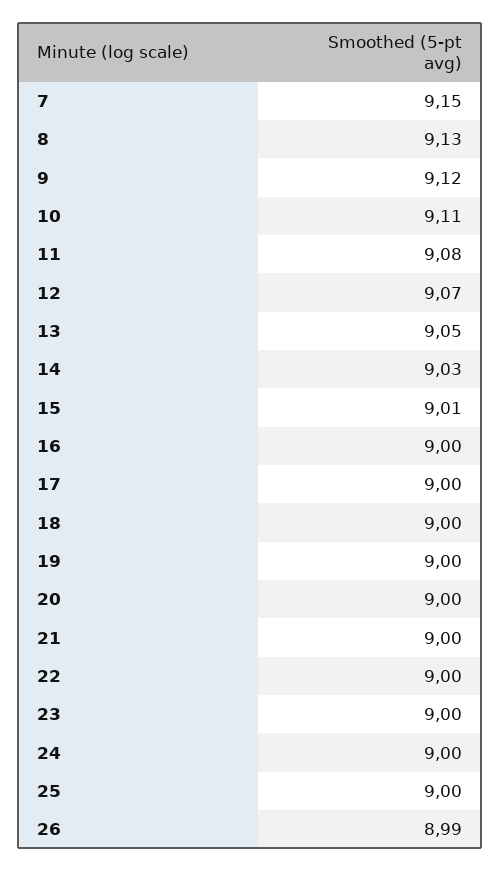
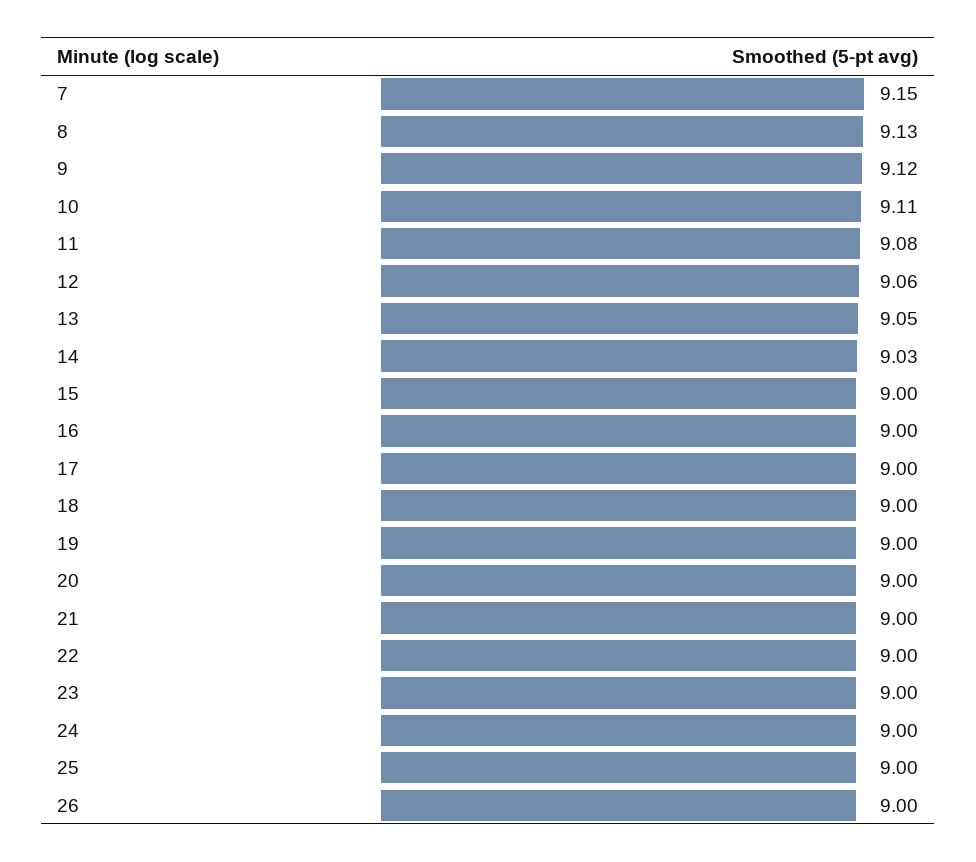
12: 9.07 -> 9.06
15: 9.01 -> 9
26: 8.99 -> 9

